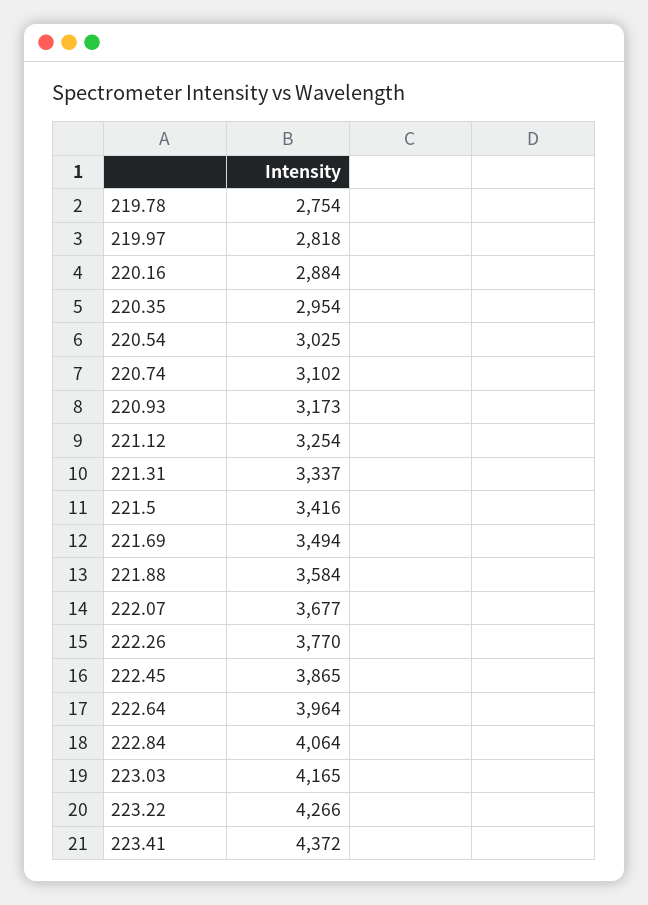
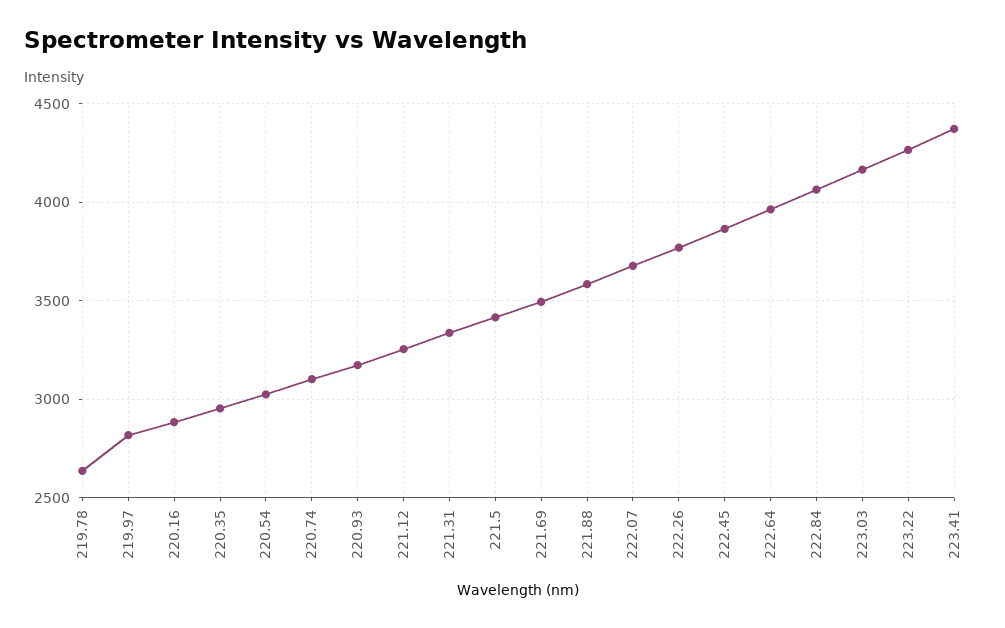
219.78: 2754 -> 2650

